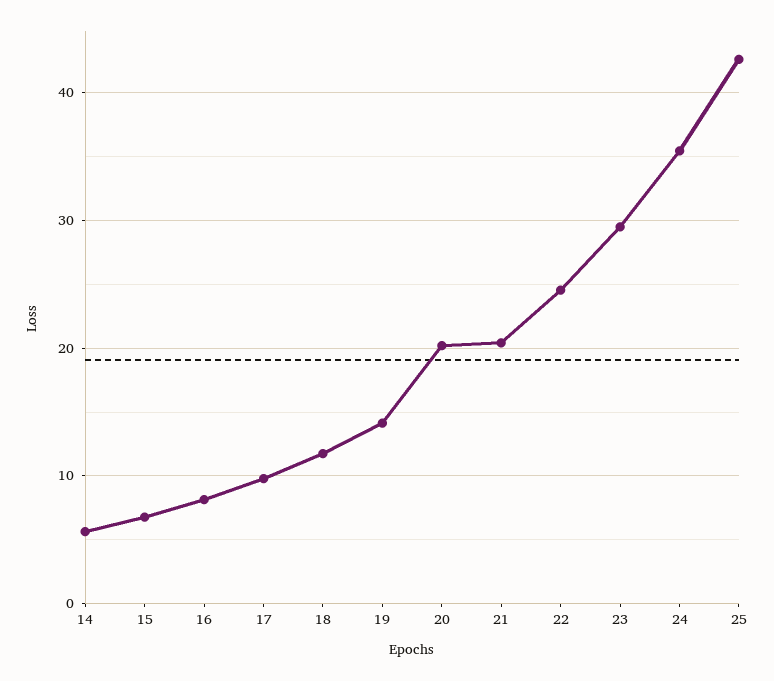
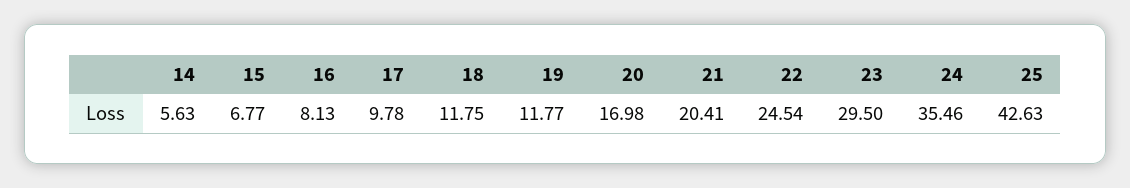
19: 14 -> 11.77
20: 20 -> 16.98

